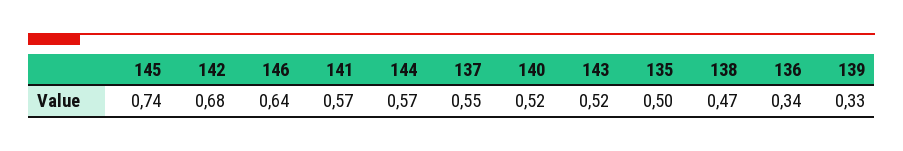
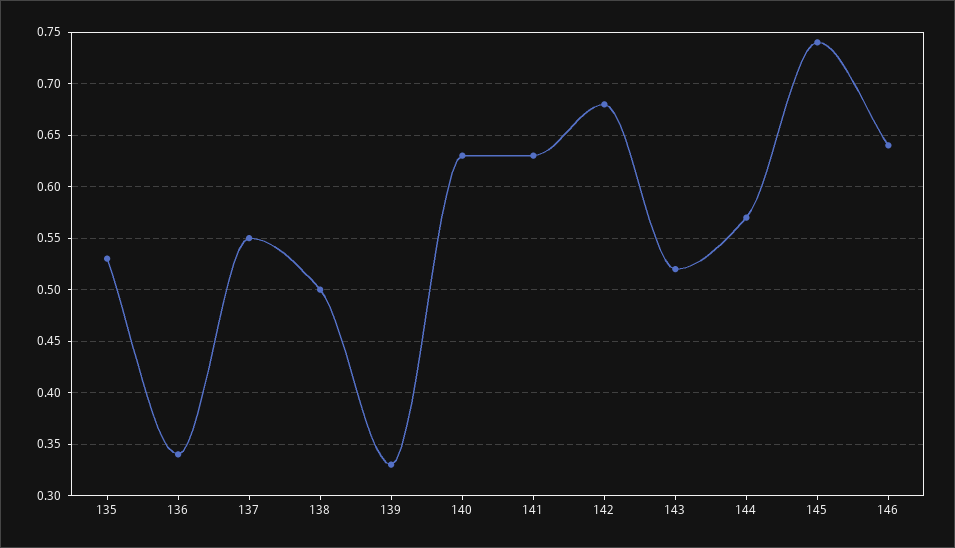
141: 0.57 -> 0.63
140: 0.52 -> 0.63
135: 0.5 -> 0.53
138: 0.47 -> 0.5

